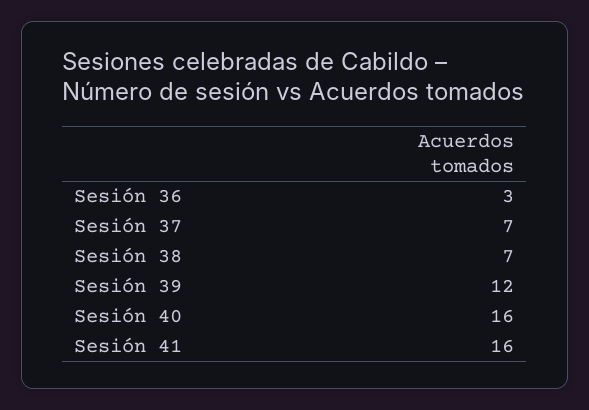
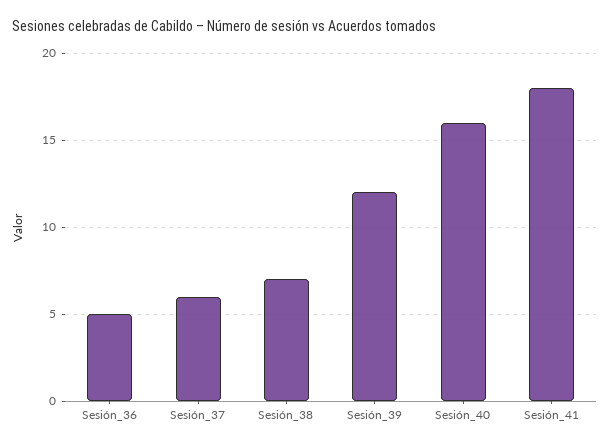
Sesión 36: 3 -> 5
Sesión 37: 7 -> 6
Sesión 41: 16 -> 18

